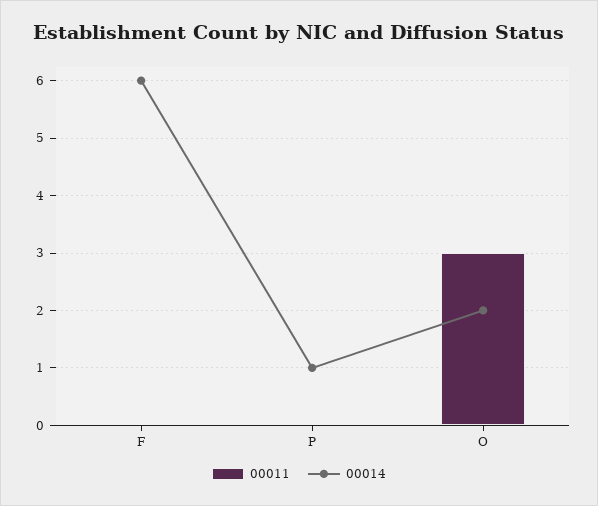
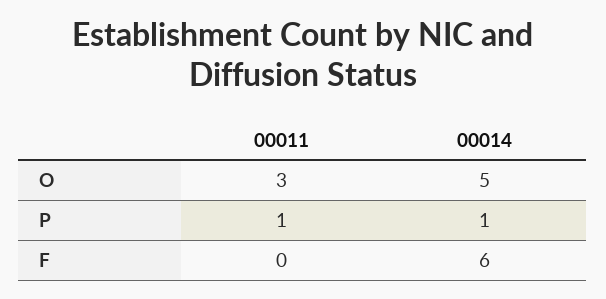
00011, P: 0 -> 1
00014, O: 2 -> 5

